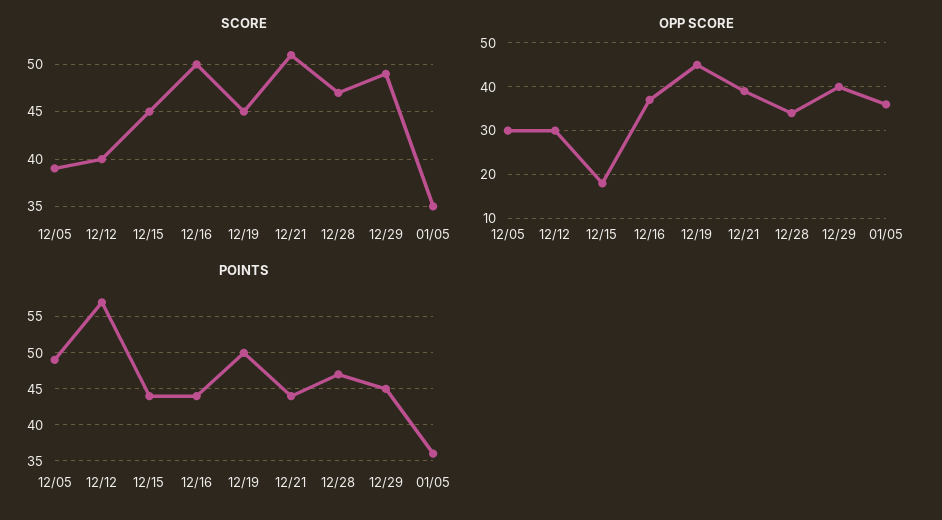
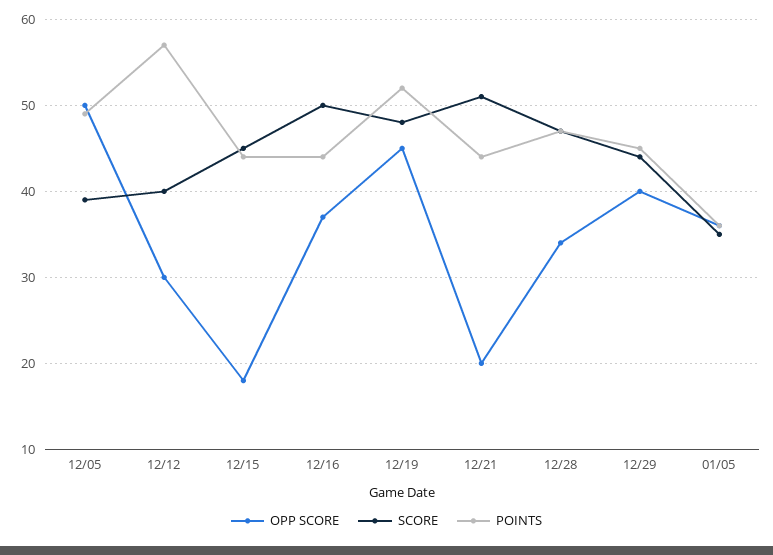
SCORE, 12/19: 45 -> 48
SCORE, 12/29: 49 -> 44
OPP SCORE, 12/05: 30 -> 50
OPP SCORE, 12/21: 40 -> 20
POINTS, 12/19: 50 -> 52

